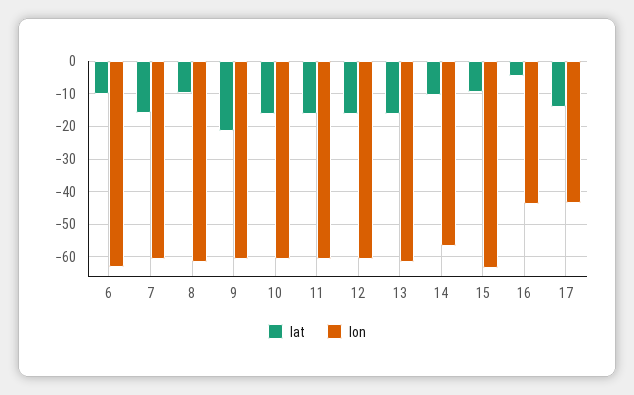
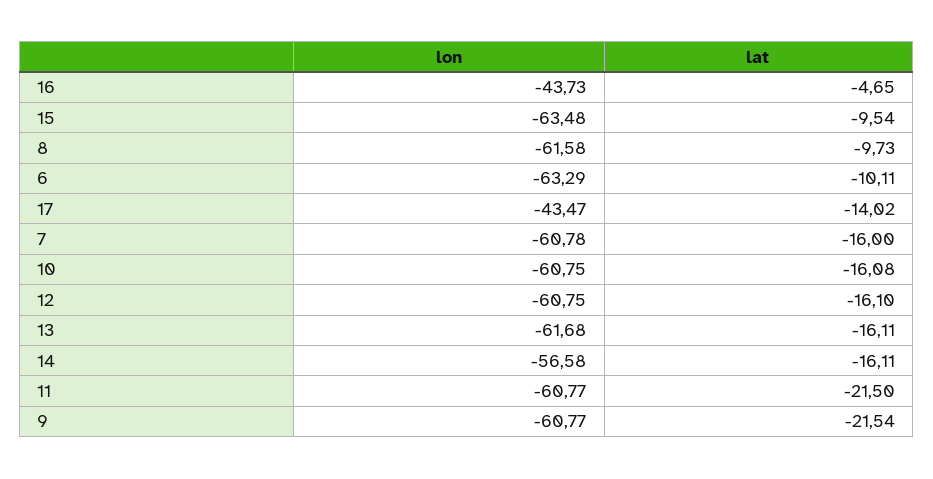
lat, 11: -16 -> -21.5
lat, 14: -10 -> -16.11

